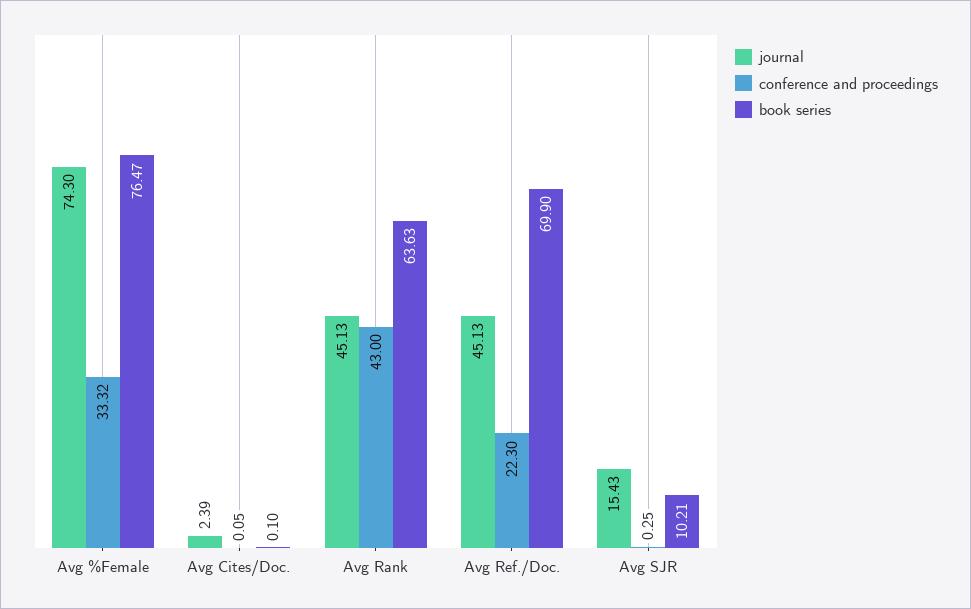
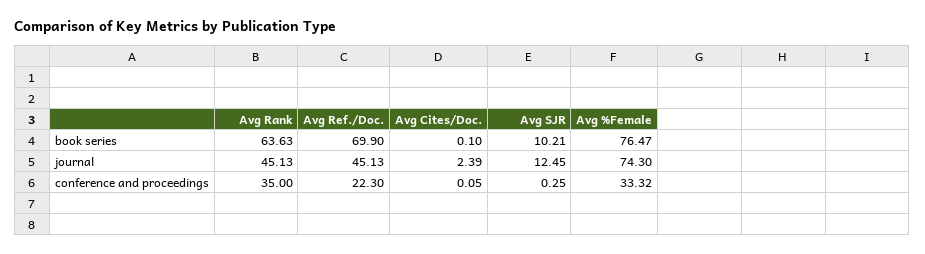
conference and proceedings, Avg Rank: 43 -> 35
journal, Avg SJR: 15.43 -> 12.45

